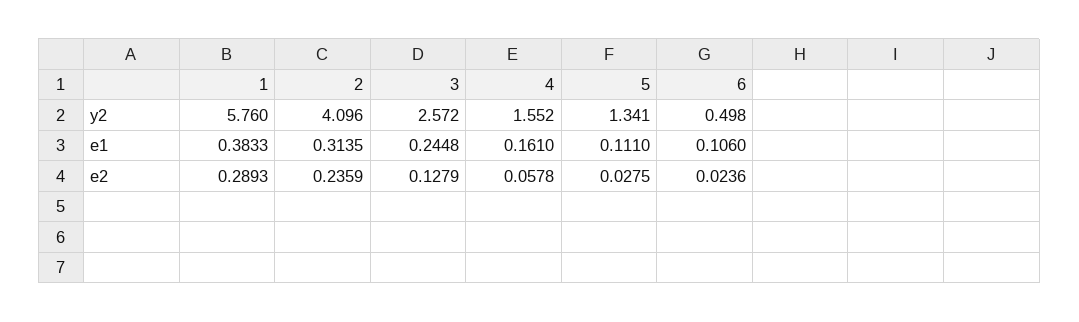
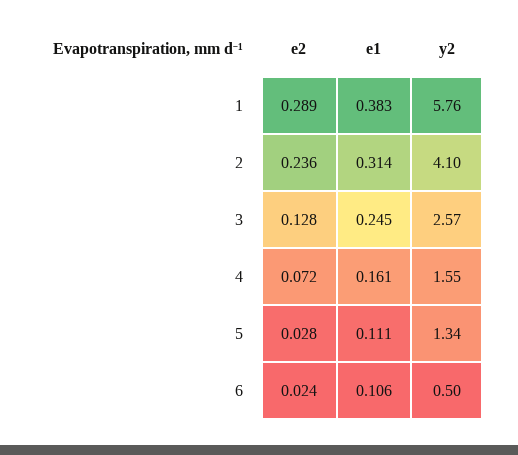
4, e2: 0.0578 -> 0.072

